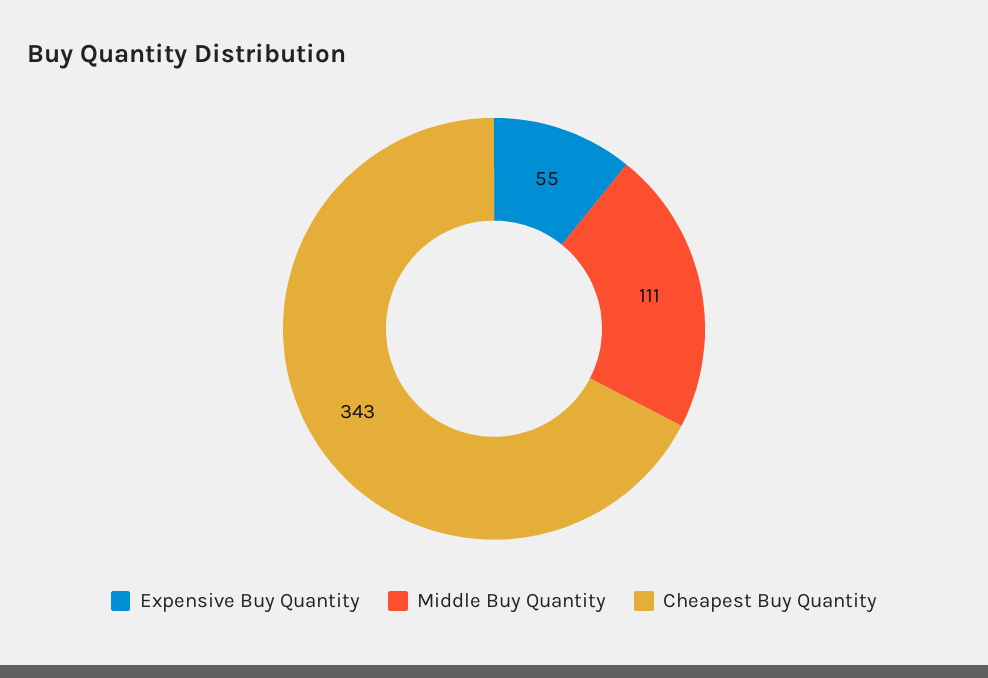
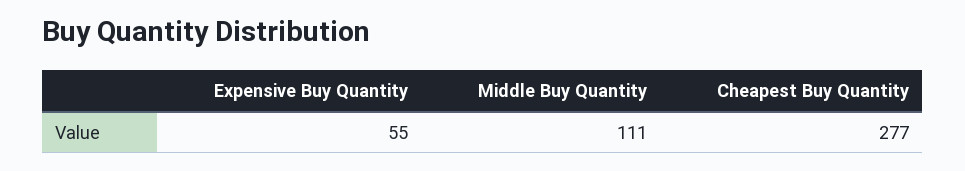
Cheapest Buy Quantity: 343 -> 277

